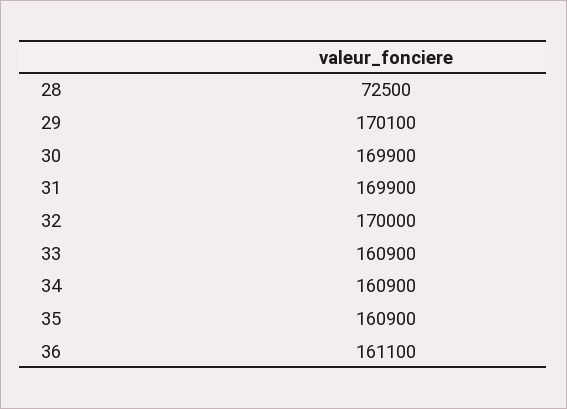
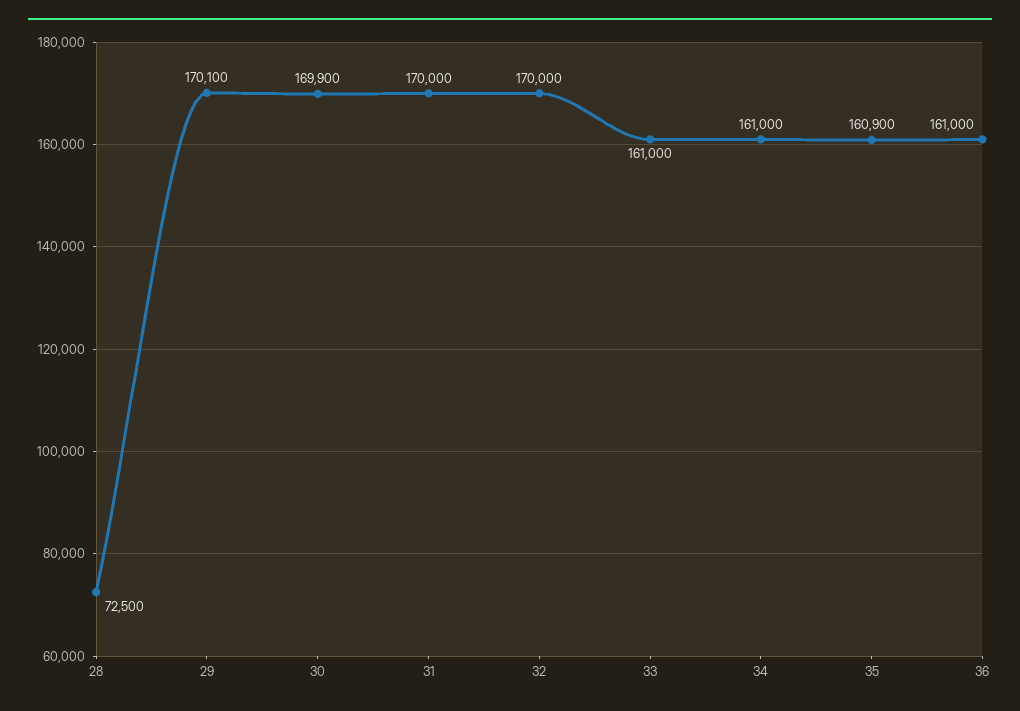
31: 169900 -> 170000
33: 160900 -> 161000
34: 160900 -> 161000
36: 161100 -> 161000

